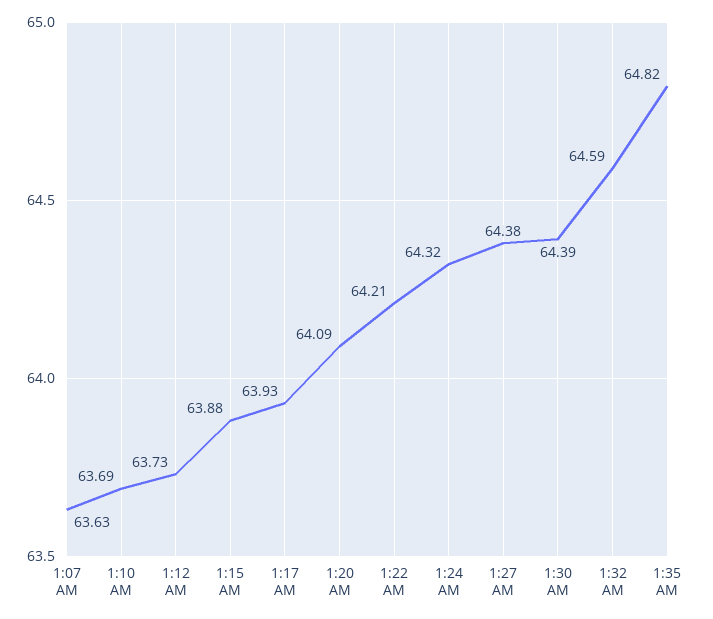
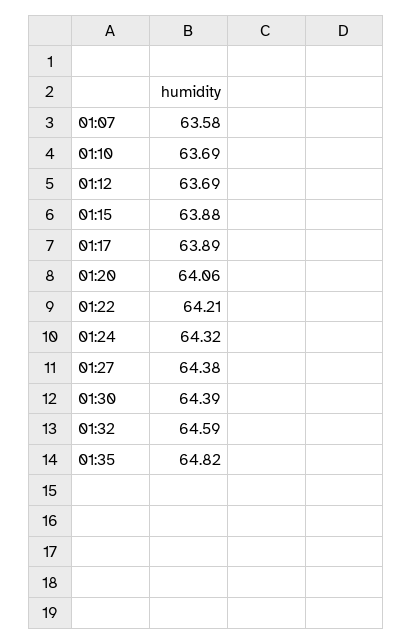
1:07 AM: 63.63 -> 63.58
1:12 AM: 63.73 -> 63.69
1:17 AM: 63.93 -> 63.89
1:20 AM: 64.09 -> 64.06

